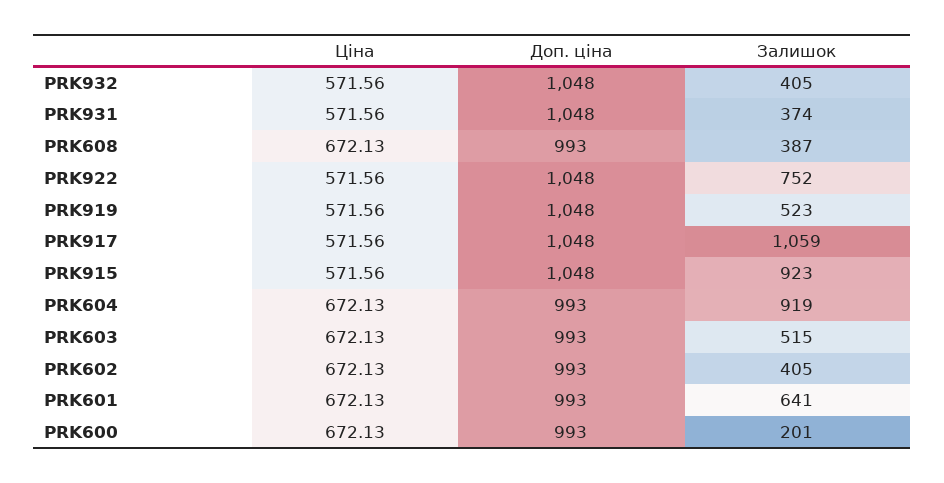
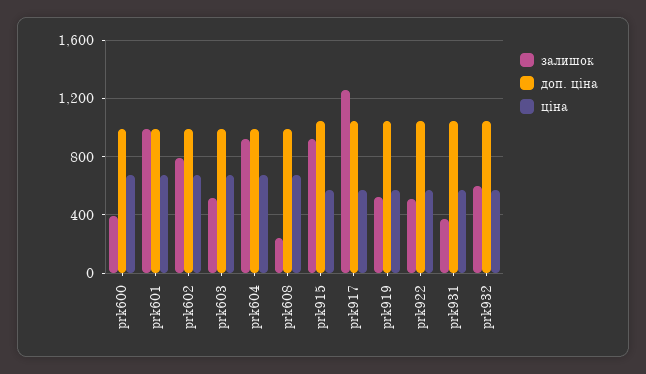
Залишок, PRK932: 405 -> 600
Залишок, PRK608: 387 -> 250
Залишок, PRK922: 752 -> 500
Залишок, PRK917: 1059 -> 1250
Залишок, PRK602: 405 -> 800
Залишок, PRK601: 641 -> 1000
Залишок, PRK600: 201 -> 400

